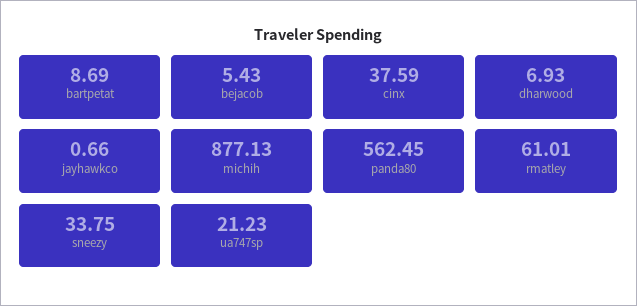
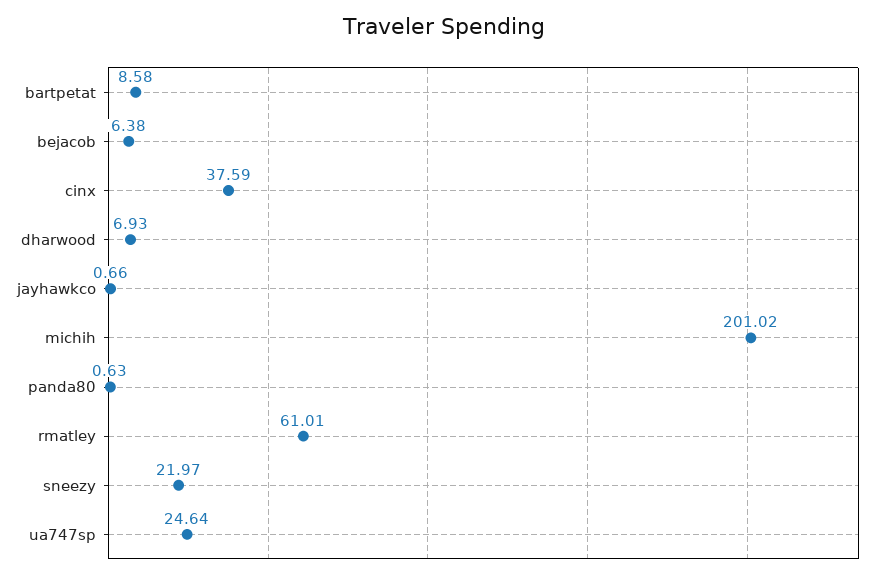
bartpetat: 8.69 -> 8.58
bejacob: 5.43 -> 6.38
michih: 877.13 -> 201.02
panda80: 562.45 -> 0.63
sneezy: 33.75 -> 21.97
ua747sp: 21.23 -> 24.64

